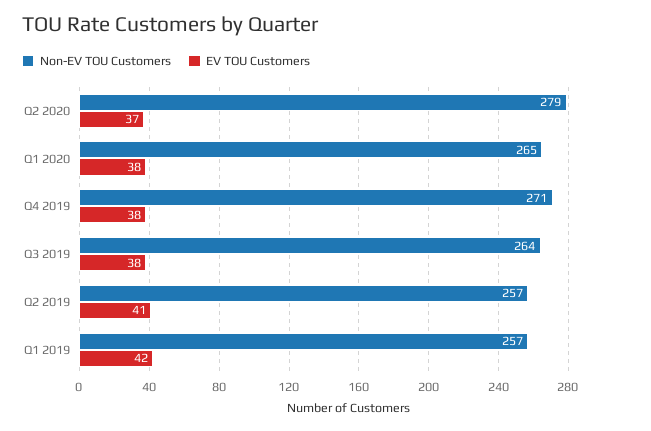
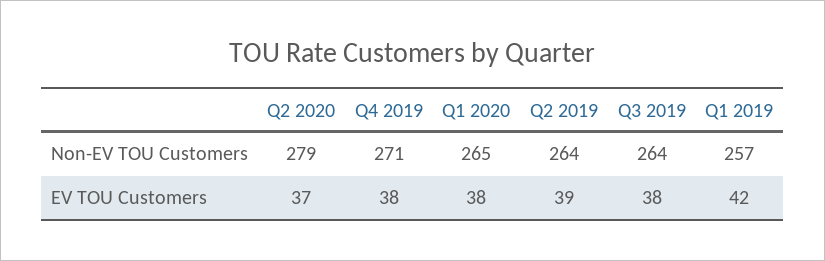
Non-EV TOU Customers, Q2 2019: 257 -> 264
EV TOU Customers, Q2 2019: 41 -> 39

